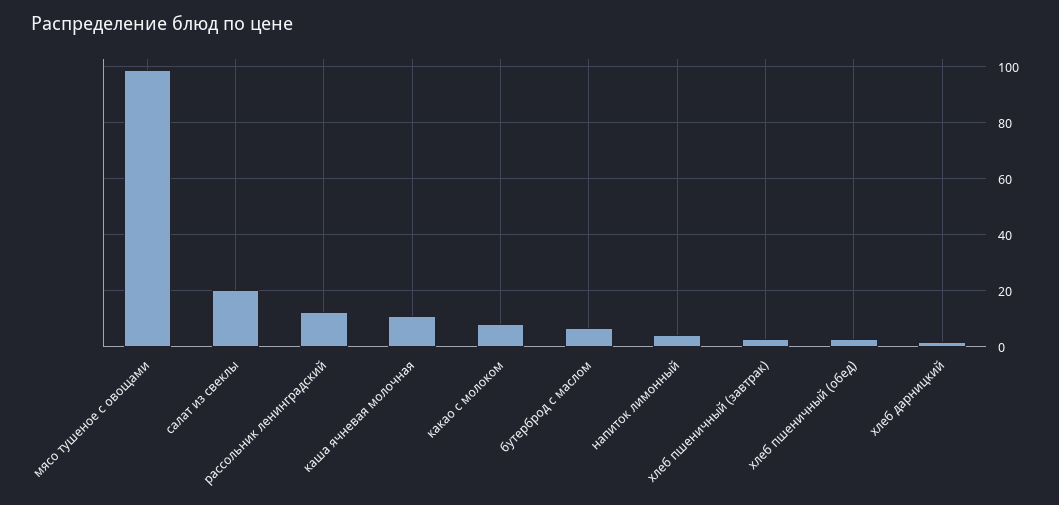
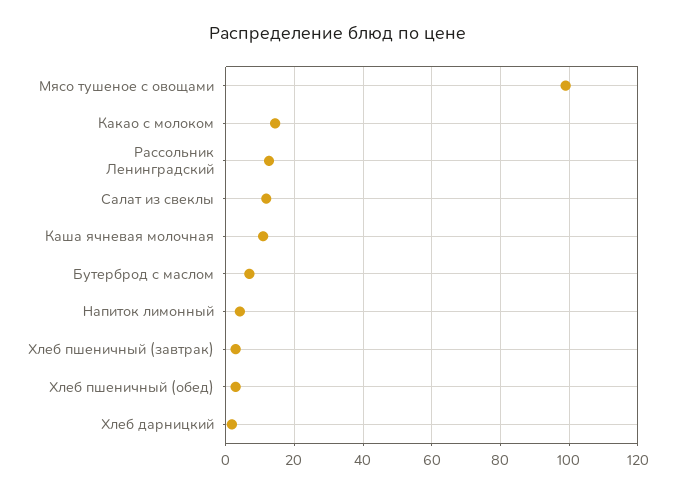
салат из свеклы: 20 -> 12
какао с молоком: 7.5 -> 14

